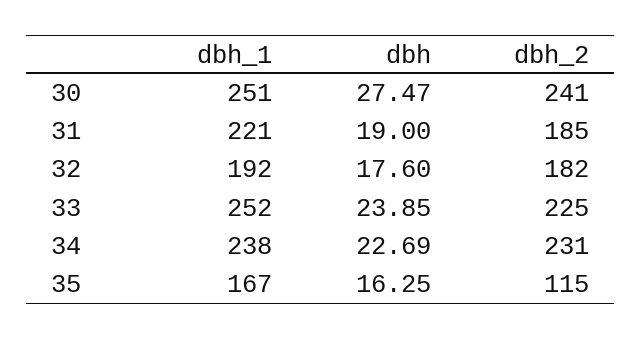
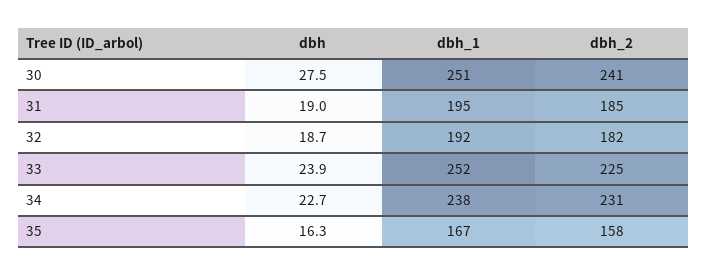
dbh_1, 31: 221 -> 195
dbh, 32: 17.6 -> 18.7
dbh_2, 35: 115 -> 158

